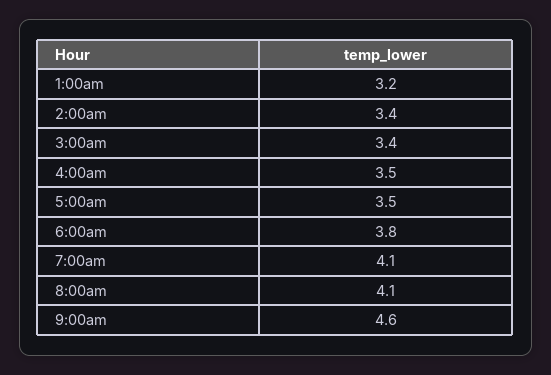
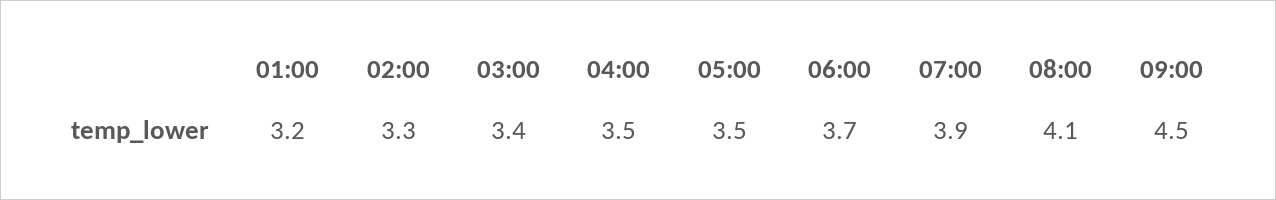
2:00am: 3.4 -> 3.3
6:00am: 3.8 -> 3.7
7:00am: 4.1 -> 3.9
9:00am: 4.6 -> 4.5

